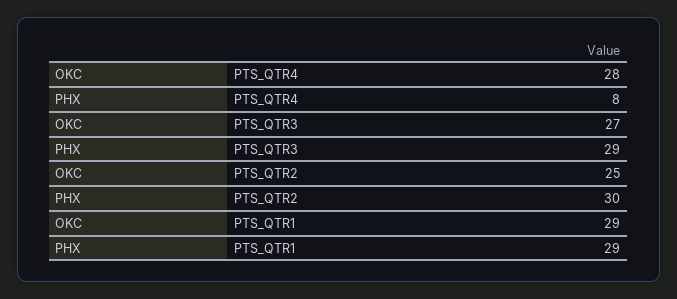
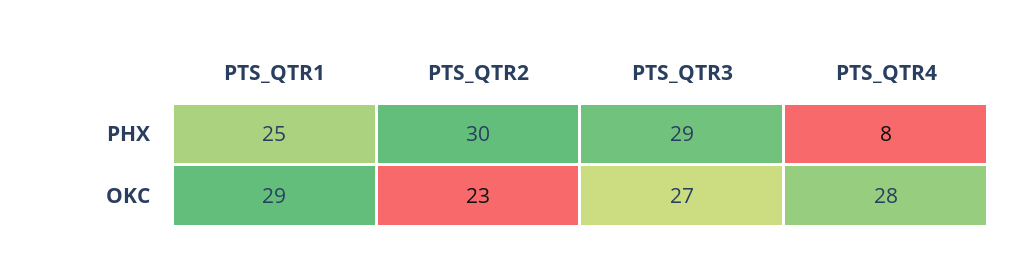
OKC, PTS_QTR2: 25 -> 23
PHX, PTS_QTR1: 29 -> 25

